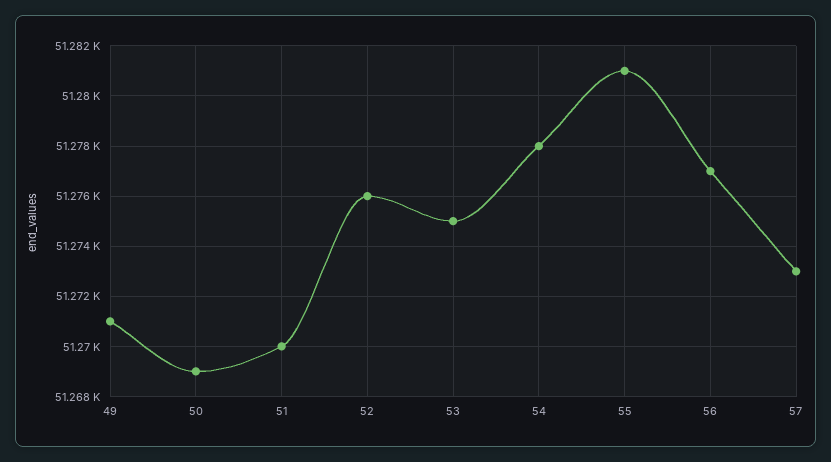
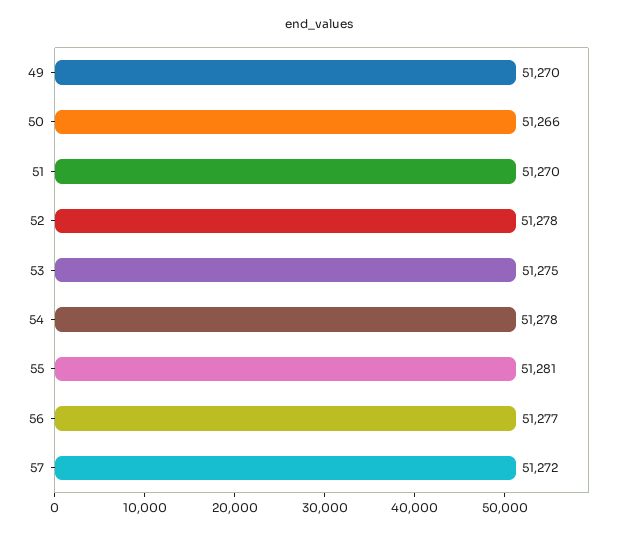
49: 51271 -> 51270
50: 51269 -> 51266
52: 51276 -> 51278
57: 51273 -> 51272

